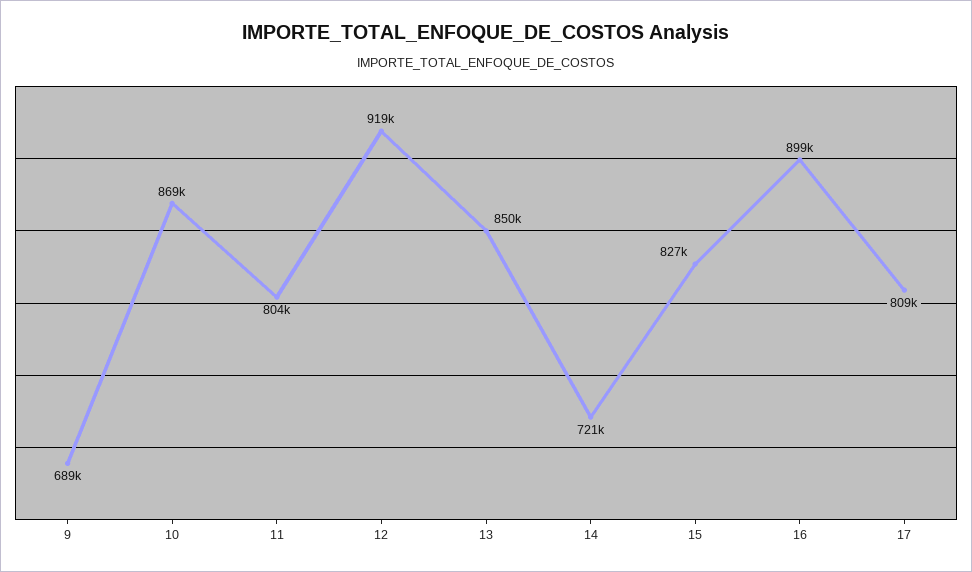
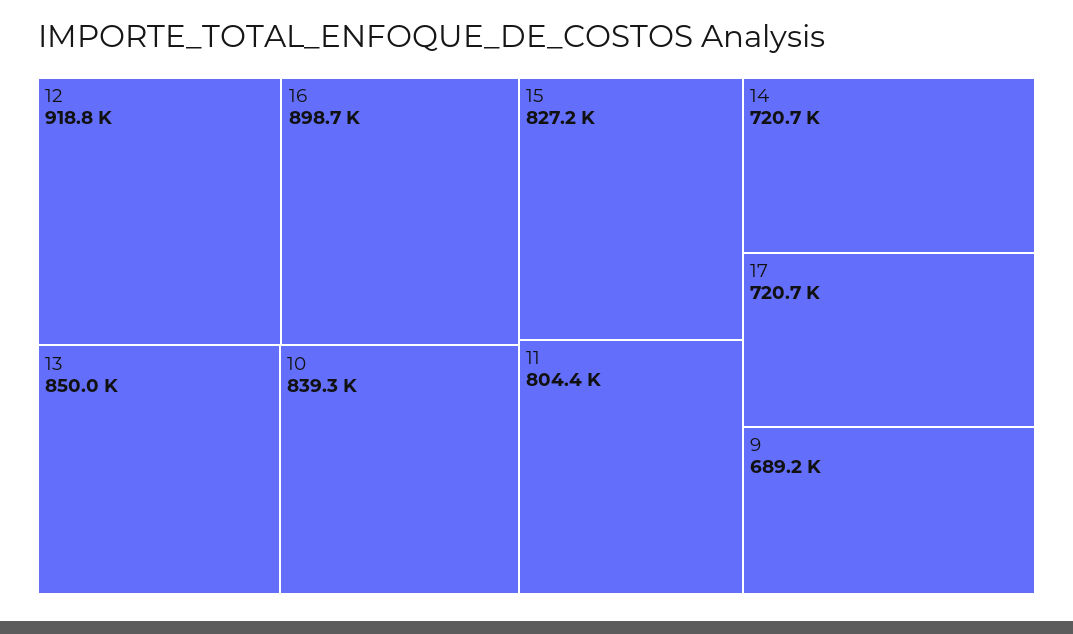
10: 869000 -> 839300
17: 809000 -> 720700

